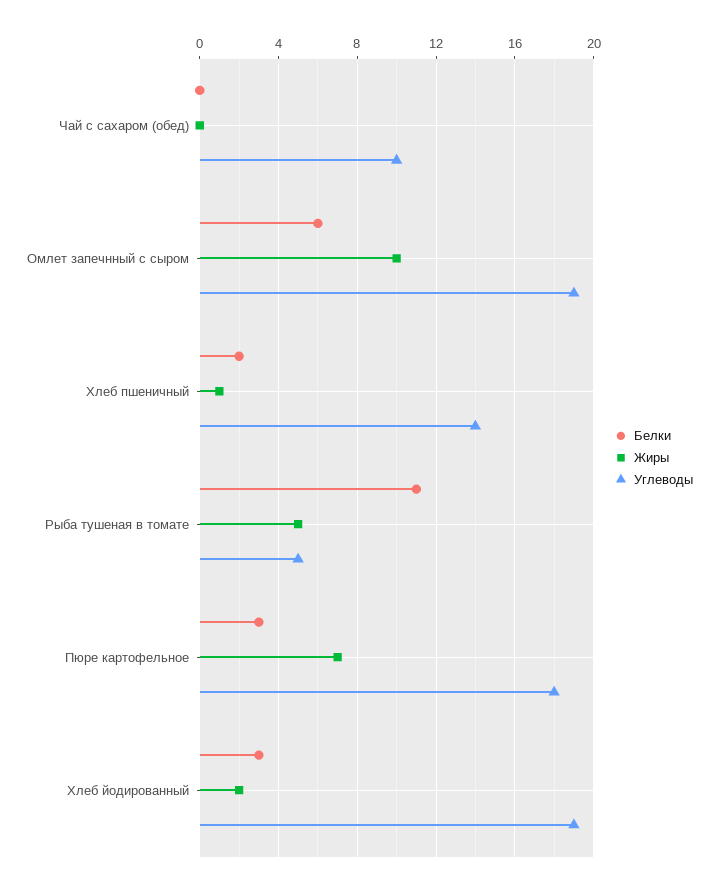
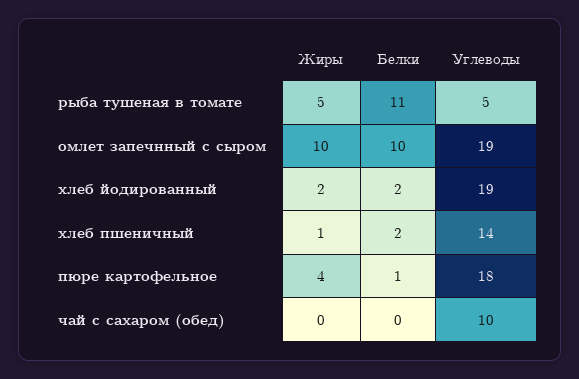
Белки, Омлет запечнный с сыром: 6 -> 10
Белки, Пюре картофельное: 3 -> 1
Жиры, Пюре картофельное: 7 -> 4
Белки, Хлеб йодированный: 3 -> 2

